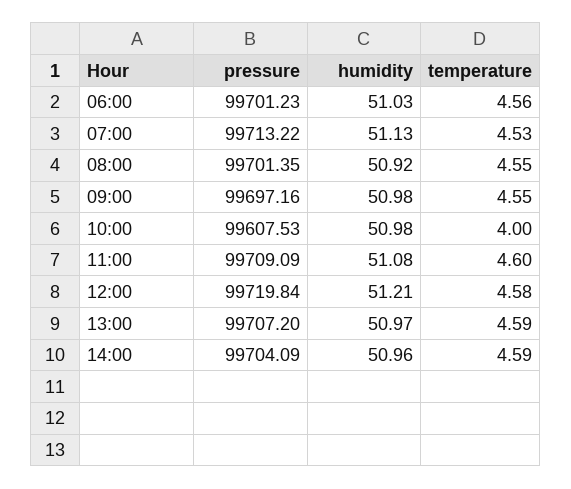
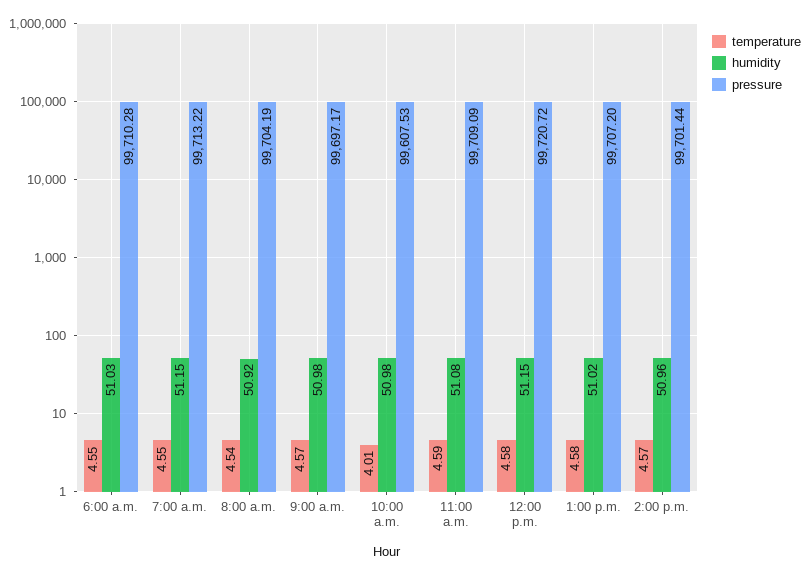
pressure, 06:00: 99701.23 -> 99710.28
temperature, 06:00: 4.56 -> 4.55
humidity, 07:00: 51.13 -> 51.15
temperature, 07:00: 4.53 -> 4.55
pressure, 08:00: 99701.35 -> 99704.19
temperature, 08:00: 4.55 -> 4.54
pressure, 09:00: 99697.16 -> 99697.17
temperature, 09:00: 4.55 -> 4.57
temperature, 10:00: 4 -> 4.01
temperature, 11:00: 4.6 -> 4.59
pressure, 12:00: 99719.84 -> 99720.72
humidity, 12:00: 51.21 -> 51.15
humidity, 13:00: 50.97 -> 51.02
temperature, 13:00: 4.59 -> 4.58
pressure, 14:00: 99704.09 -> 99701.44
temperature, 14:00: 4.59 -> 4.57

